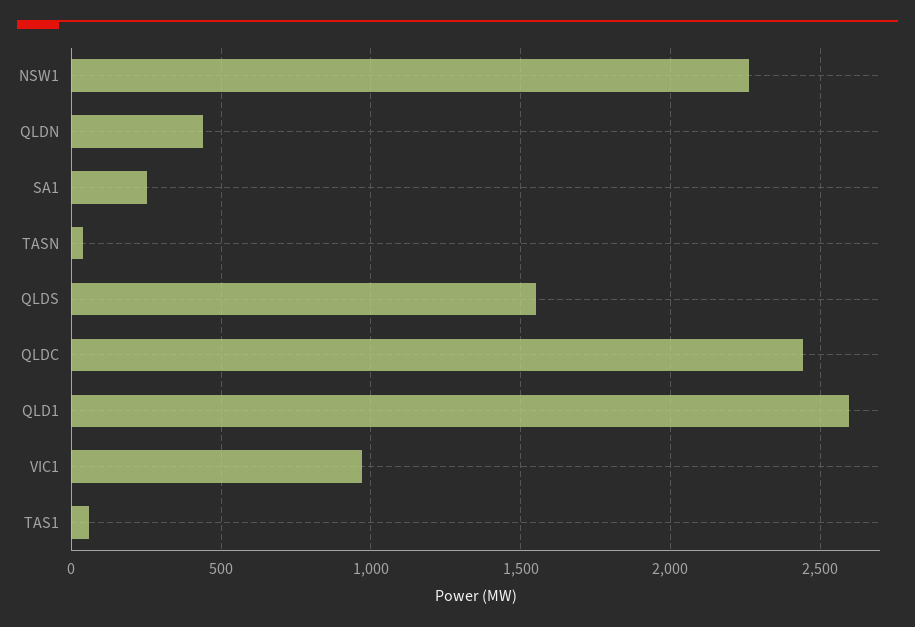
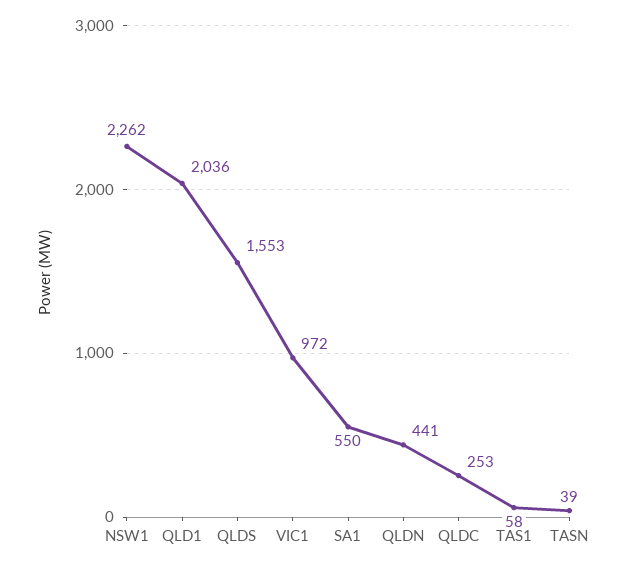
SA1: 250 -> 550
QLDC: 2450 -> 253
QLD1: 2600 -> 2036

